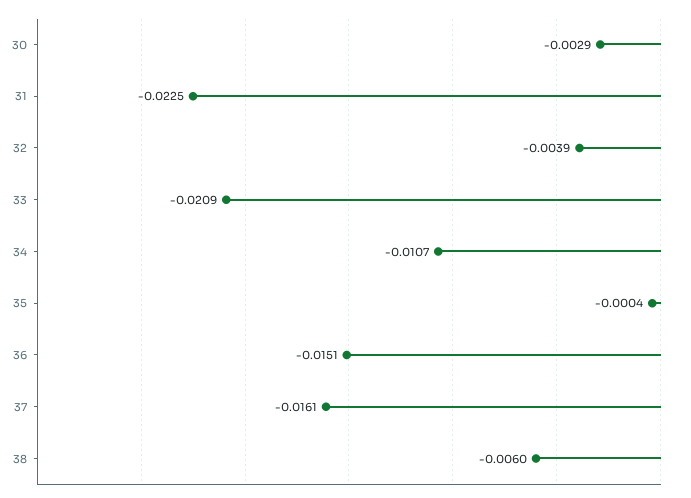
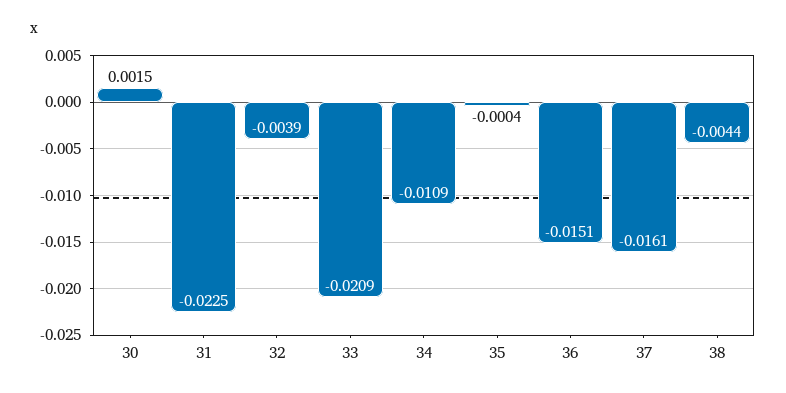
30: -0.0029 -> 0.0015
34: -0.0107 -> -0.0109
38: -0.006 -> -0.0044

